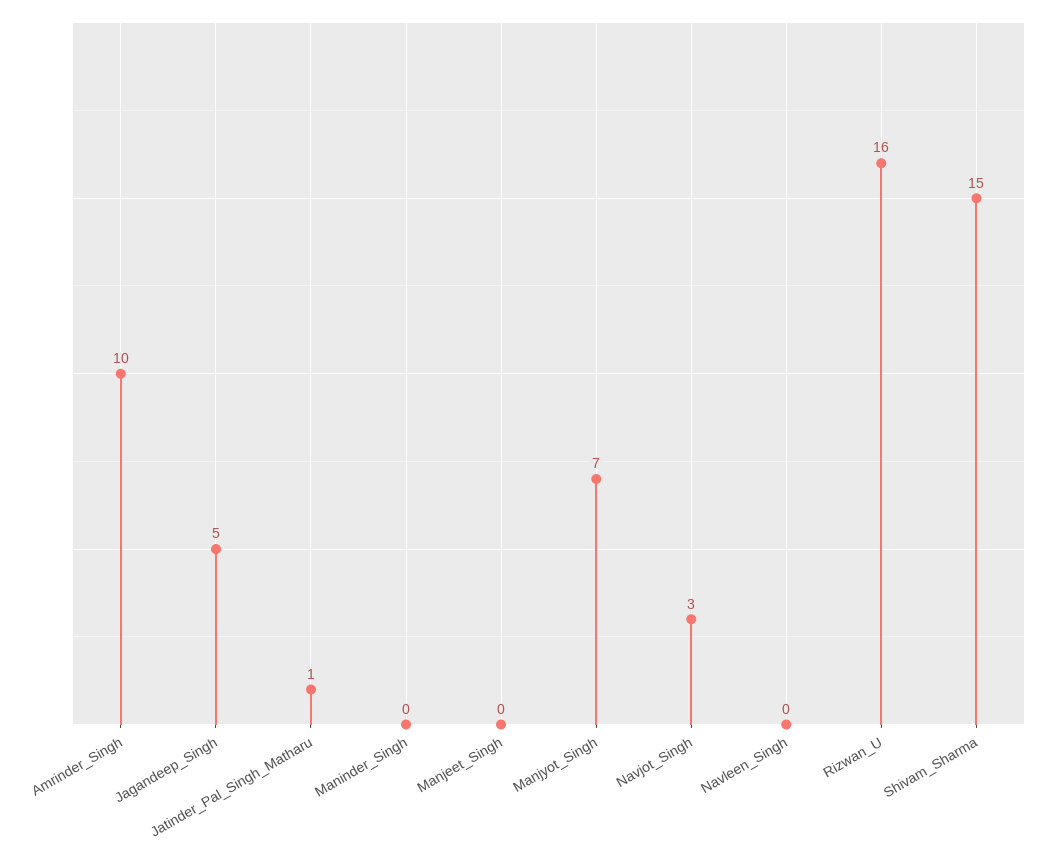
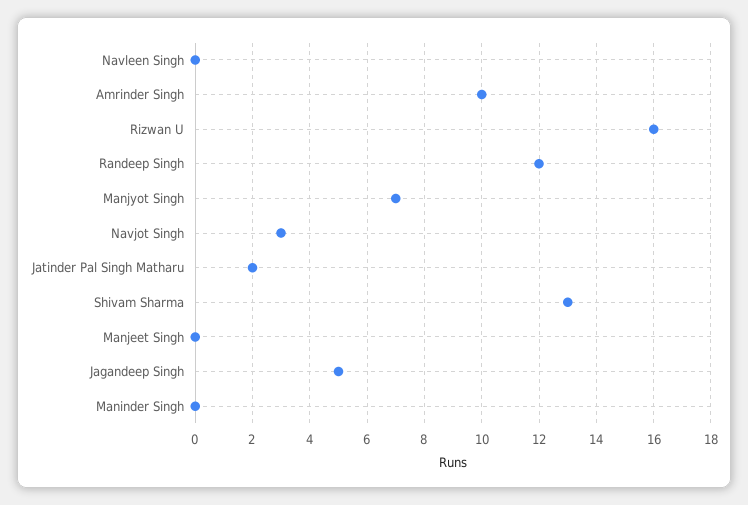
Jatinder_Pal_Singh_Matharu: 1 -> 2
Shivam_Sharma: 15 -> 13
Randeep Singh: none -> 12

